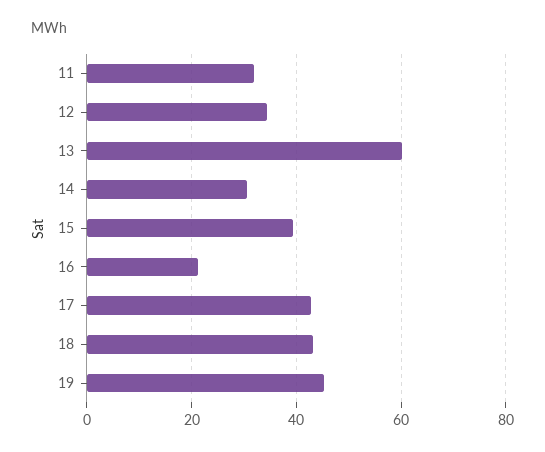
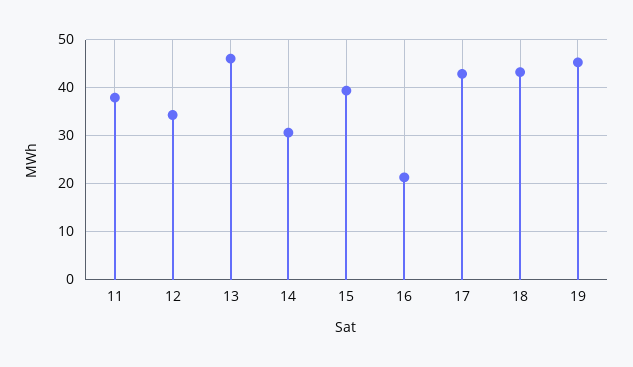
11: 32 -> 38
13: 60 -> 46

